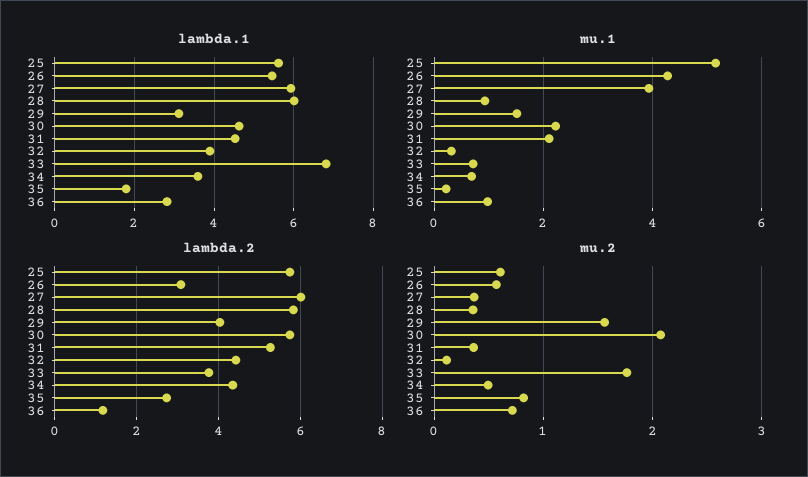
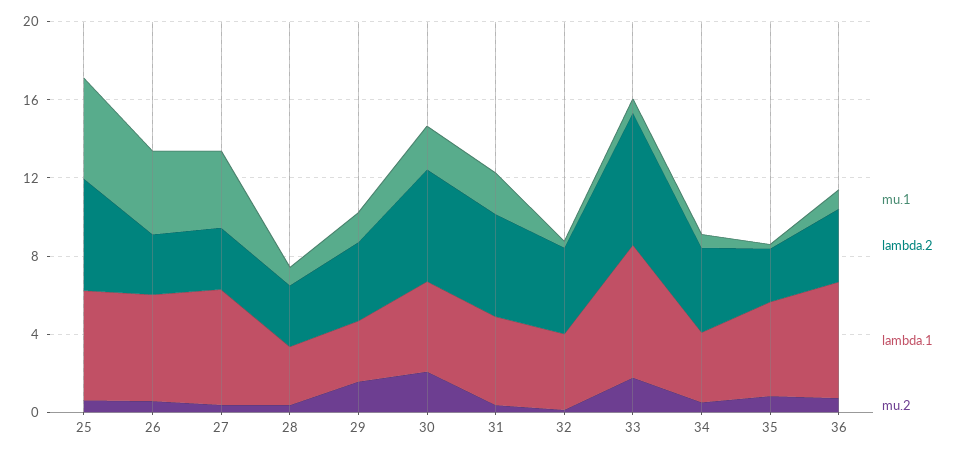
lambda.1, 28: 6 -> 3
lambda.1, 35: 1.8 -> 5
lambda.1, 36: 2.8 -> 6
lambda.2, 27: 6 -> 3
lambda.2, 28: 5.8 -> 3
lambda.2, 33: 3.8 -> 7
lambda.2, 36: 1.2 -> 4

